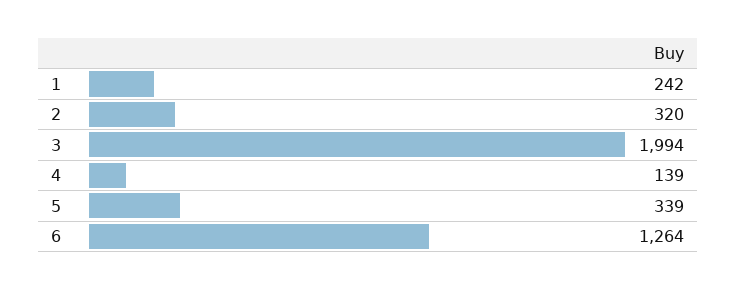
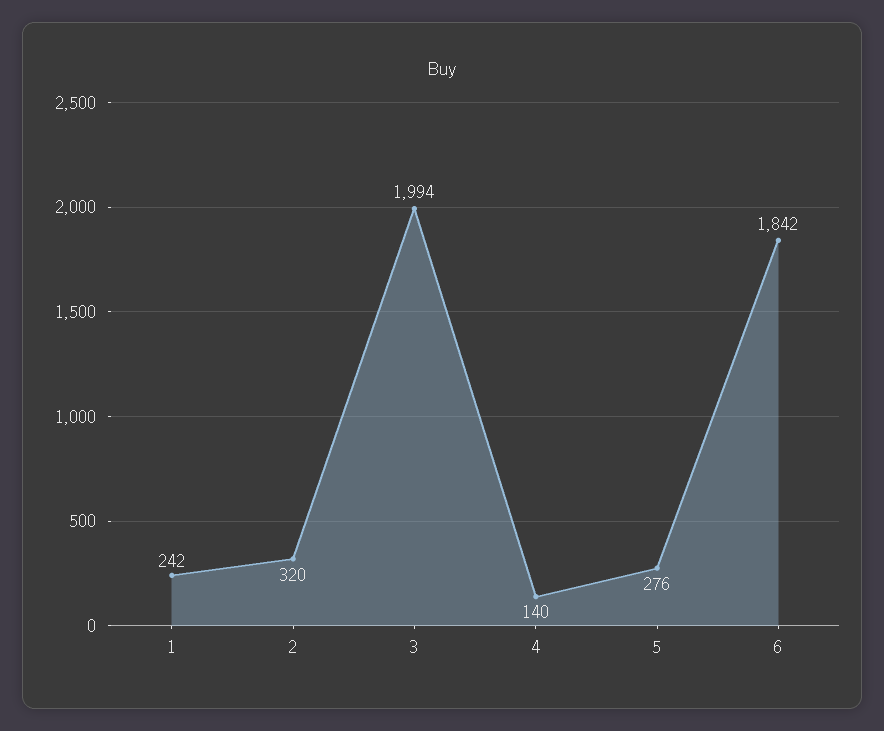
4: 139 -> 140
5: 339 -> 276
6: 1264 -> 1842

